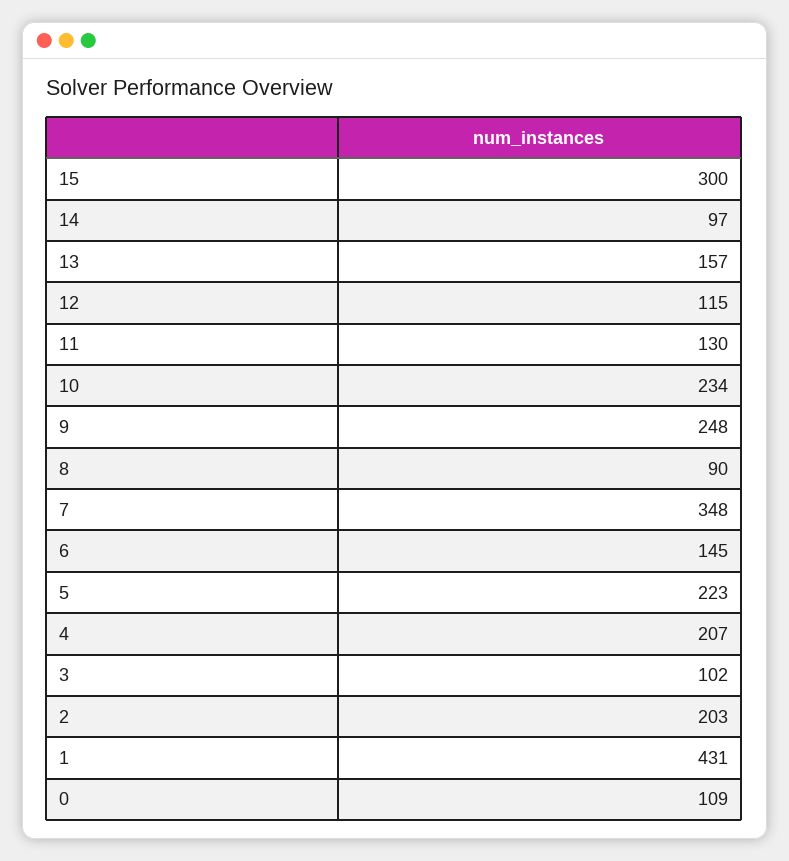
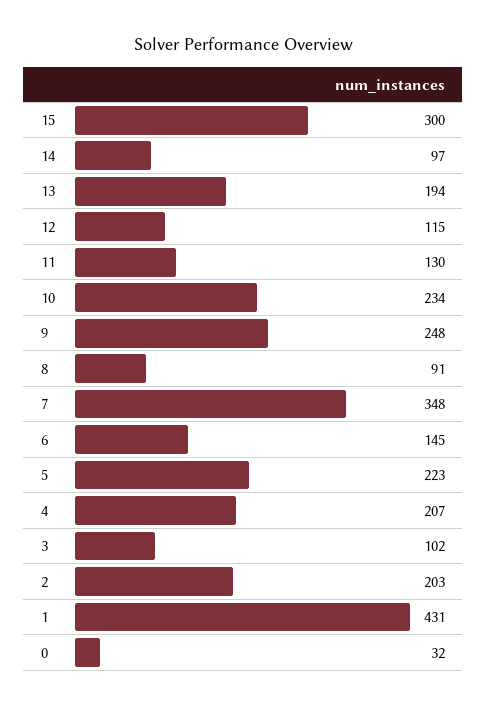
13: 157 -> 194
8: 90 -> 91
0: 109 -> 32

